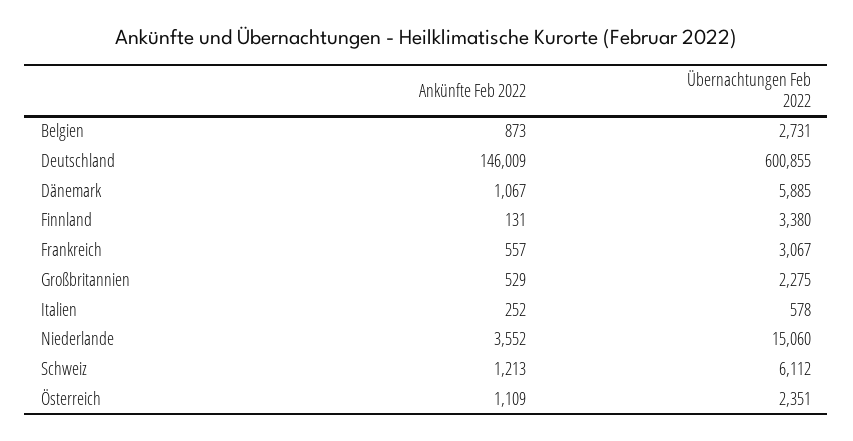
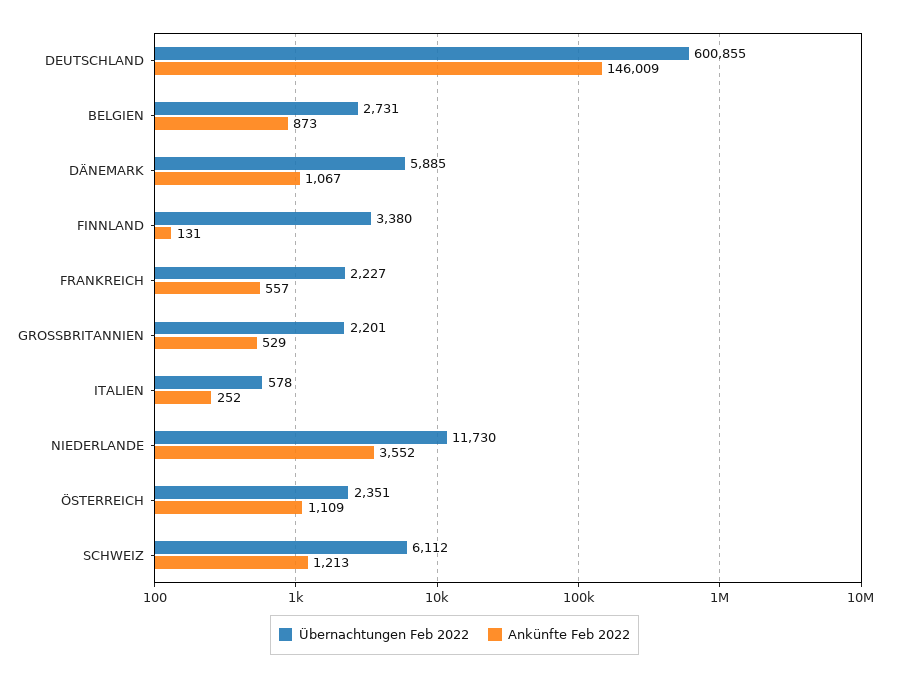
Übernachtungen Feb 2022, Frankreich: 3067 -> 2227
Übernachtungen Feb 2022, Großbritannien: 2275 -> 2201
Übernachtungen Feb 2022, Niederlande: 15060 -> 11730

